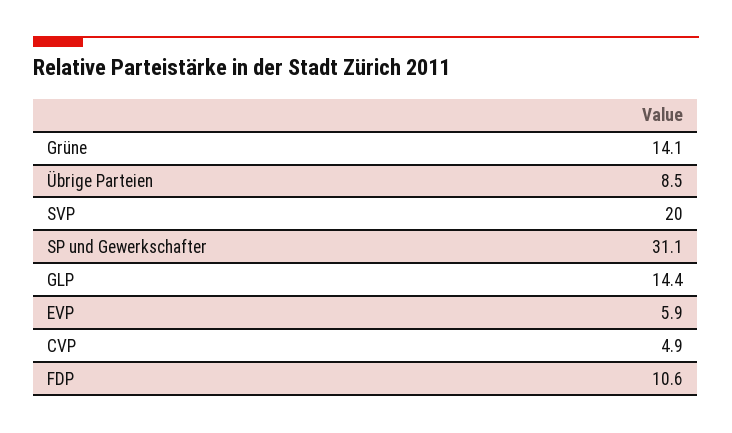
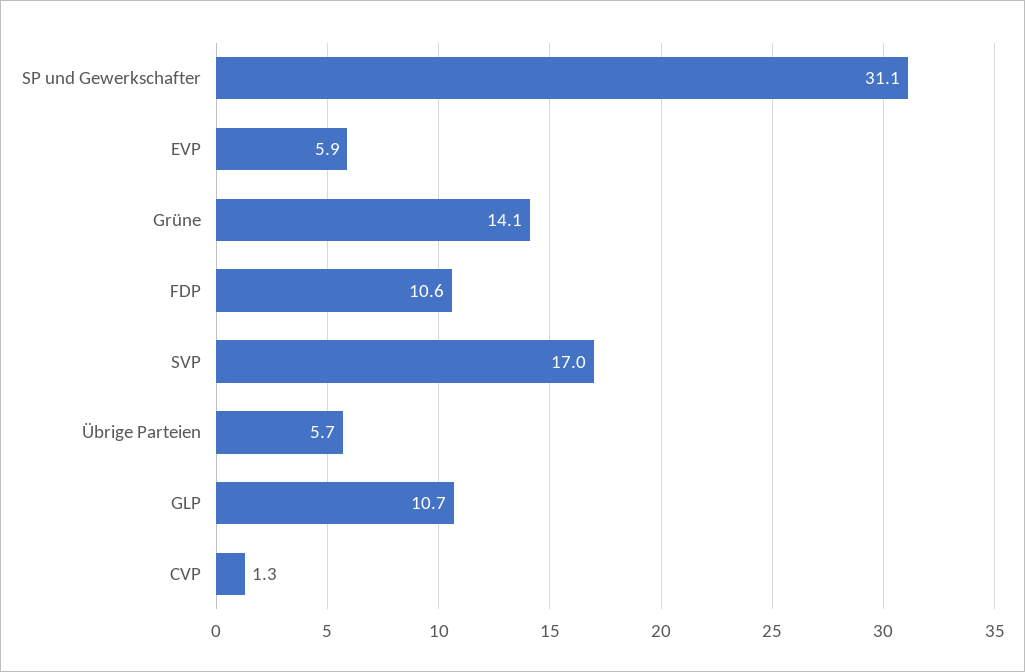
Übrige Parteien: 8.5 -> 5.7
SVP: 20 -> 17
GLP: 14.4 -> 10.7
CVP: 4.9 -> 1.3

